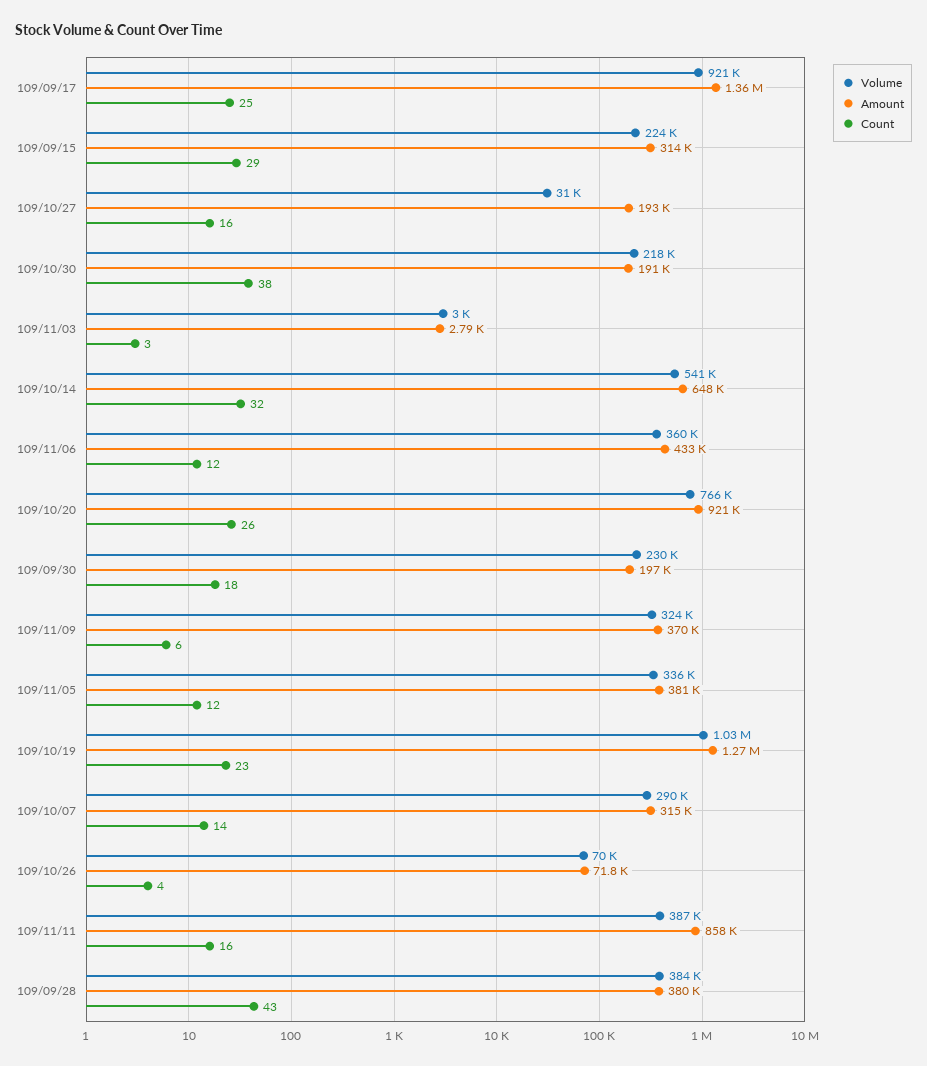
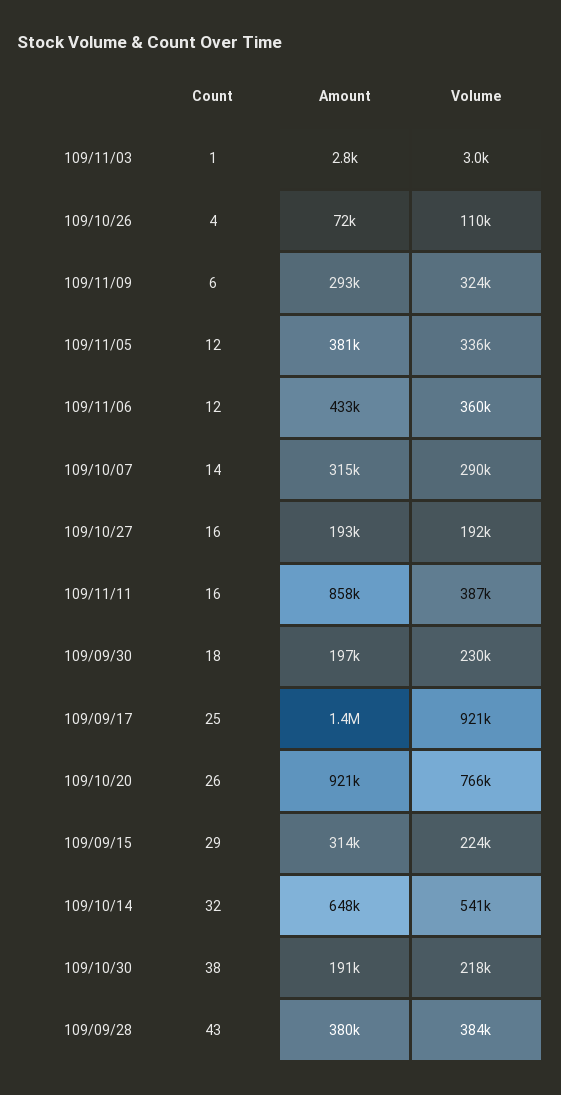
Volume, 109/10/27: 31000 -> 192000
Count, 109/11/03: 3 -> 1
Amount, 109/11/09: 370000 -> 293000
Volume, 109/10/19: 1030000 -> none
Amount, 109/10/19: 1270000 -> none
Count, 109/10/19: 23 -> none
Volume, 109/10/26: 70000 -> 110000

